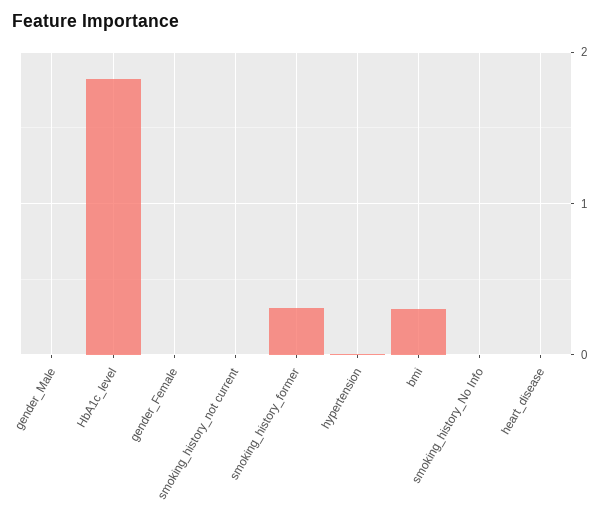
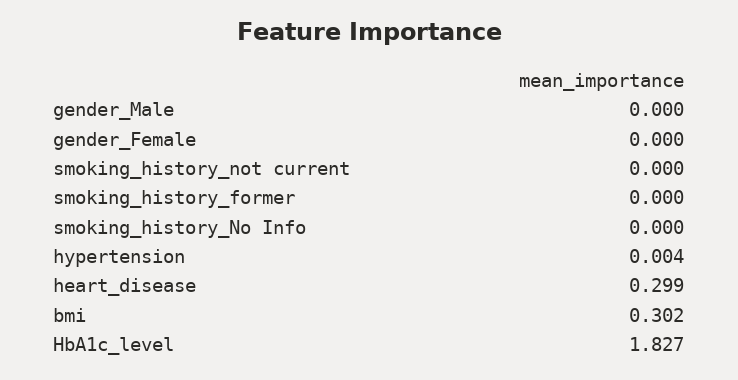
smoking_history_former: 0.3 -> 0
heart_disease: 0 -> 0.299

